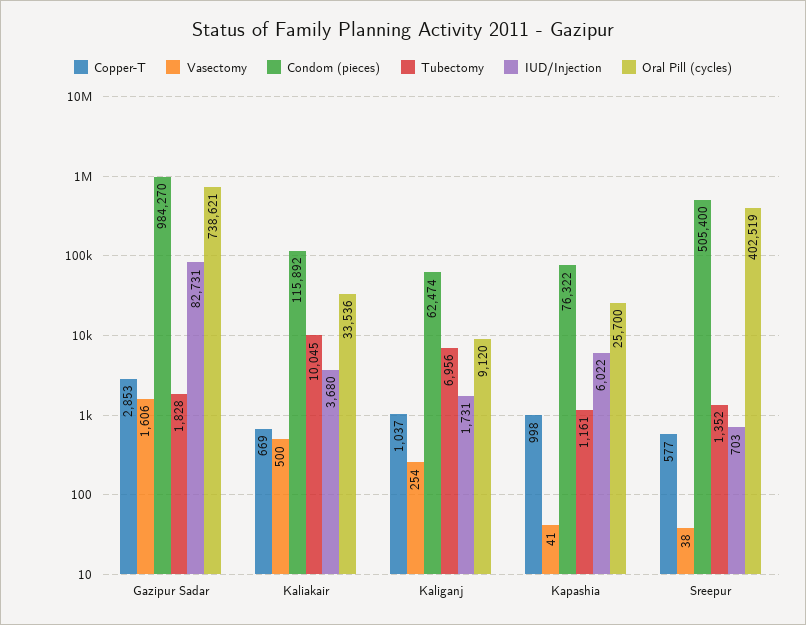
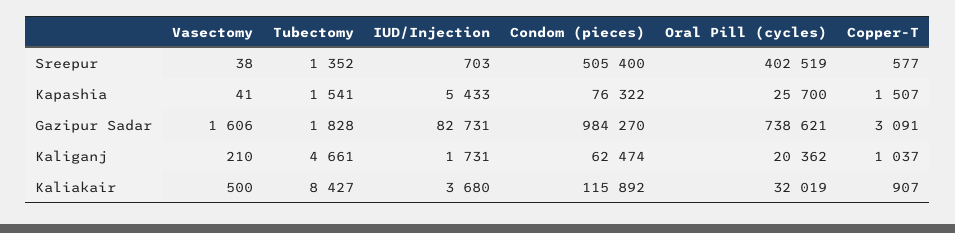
Copper-T, Gazipur Sadar: 2853 -> 3091
Copper-T, Kaliakair: 669 -> 907
Tubectomy, Kaliakair: 10045 -> 8427
Oral Pill (cycles), Kaliakair: 33536 -> 32019
Vasectomy, Kaliganj: 254 -> 210
Tubectomy, Kaliganj: 6956 -> 4661
Oral Pill (cycles), Kaliganj: 9120 -> 20362
Copper-T, Kapashia: 998 -> 1507
Tubectomy, Kapashia: 1161 -> 1541
IUD/Injection, Kapashia: 6022 -> 5433

